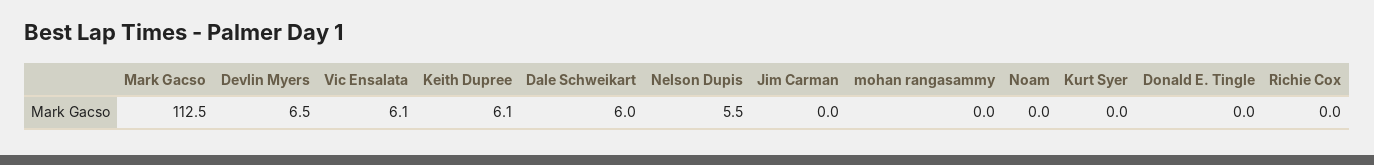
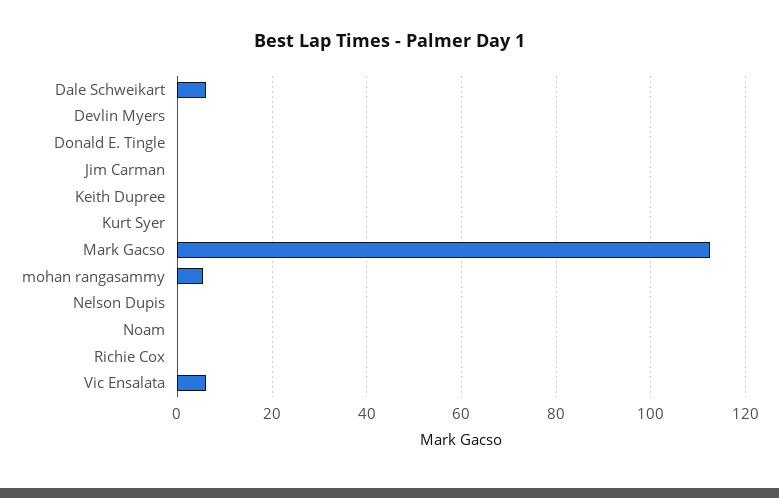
Devlin Myers: 6.5 -> 0
Keith Dupree: 6.1 -> 0
Nelson Dupis: 5.5 -> 0
mohan rangasammy: 0 -> 6

